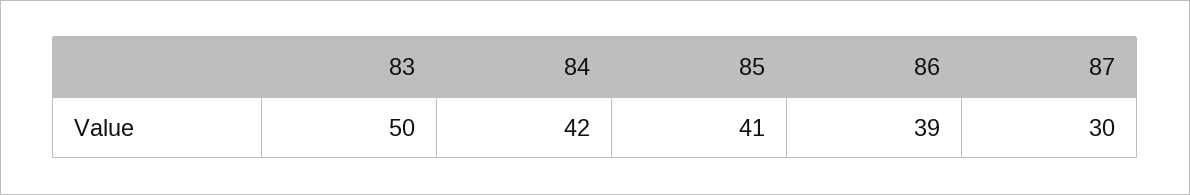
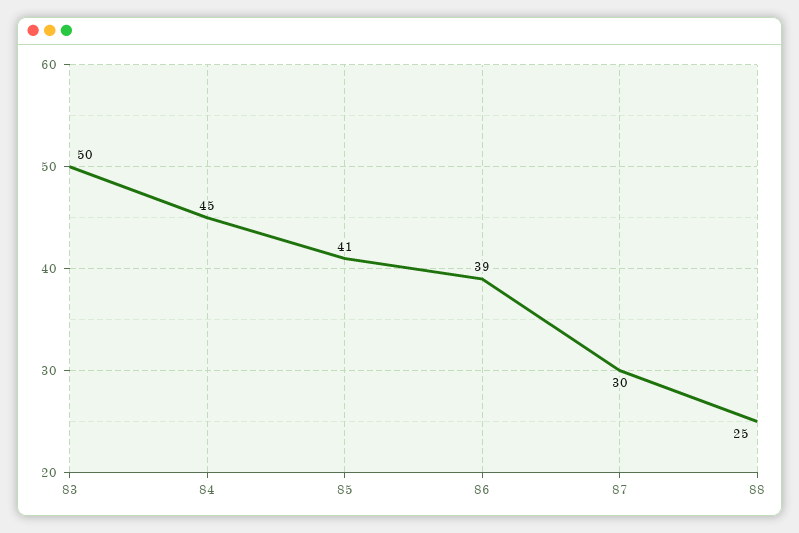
84: 42 -> 45
88: none -> 25

